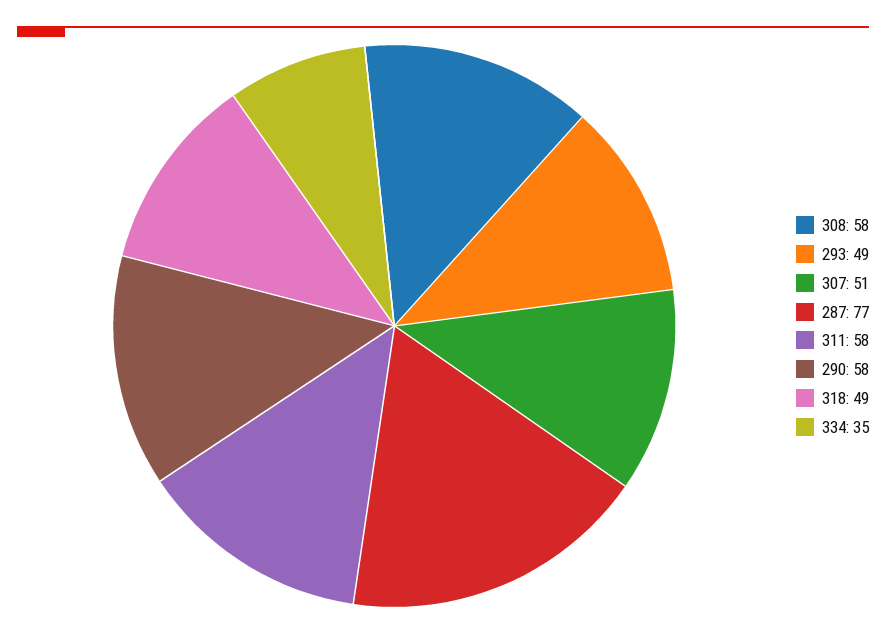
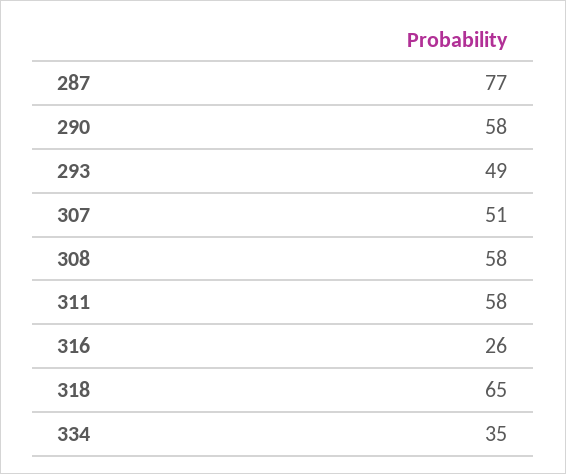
318: 49 -> 65
316: none -> 26

